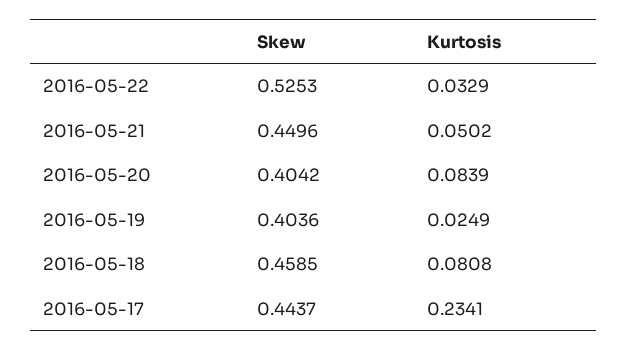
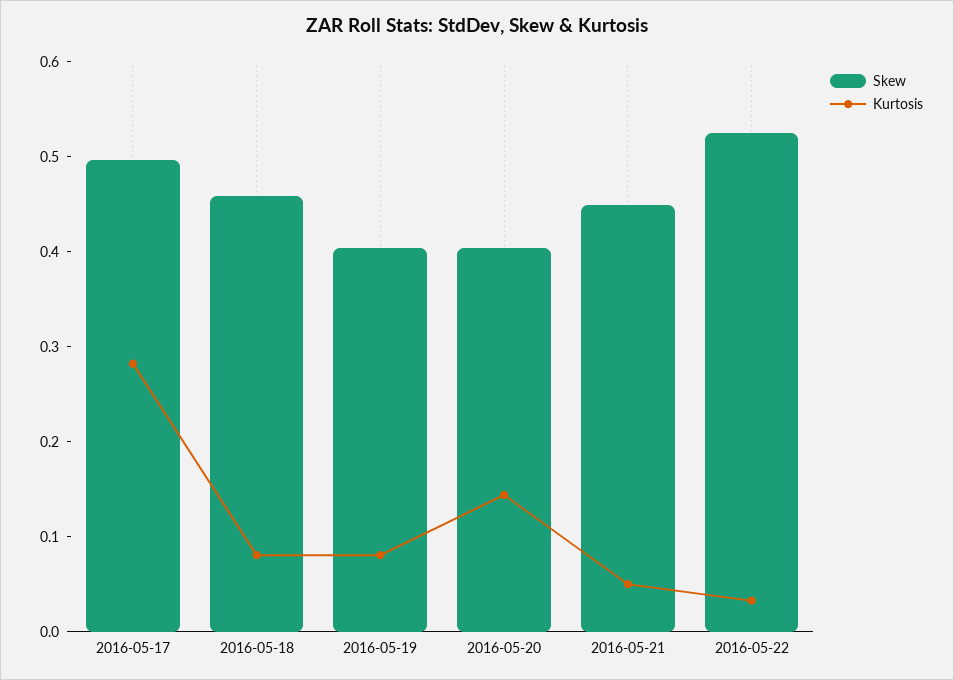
Kurtosis, 2016-05-20: 0.0839 -> 0.14
Kurtosis, 2016-05-19: 0.0249 -> 0.08
Skew, 2016-05-17: 0.4437 -> 0.5
Kurtosis, 2016-05-17: 0.2341 -> 0.28

